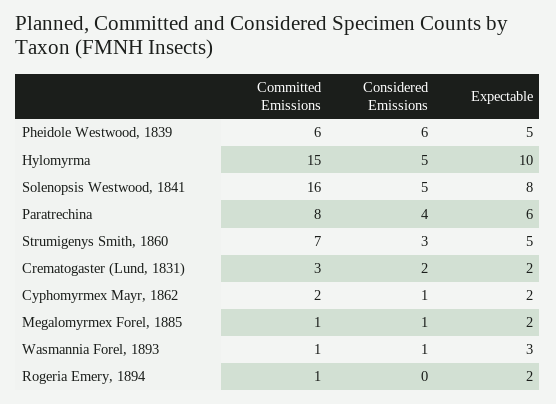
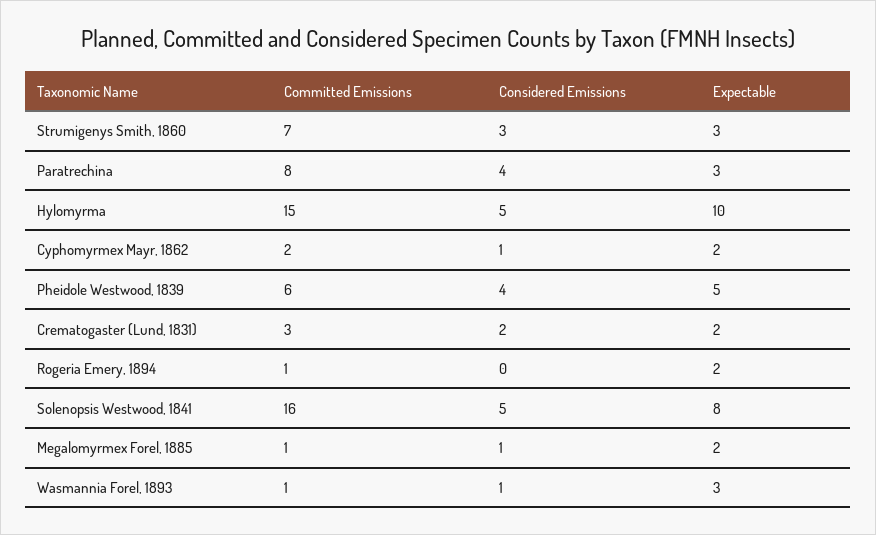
Considered Emissions, Pheidole Westwood, 1839: 6 -> 4
Expectable, Paratrechina: 6 -> 3
Expectable, Strumigenys Smith, 1860: 5 -> 3

